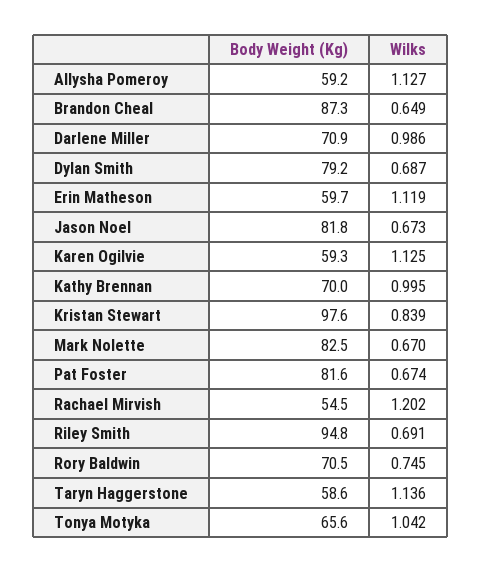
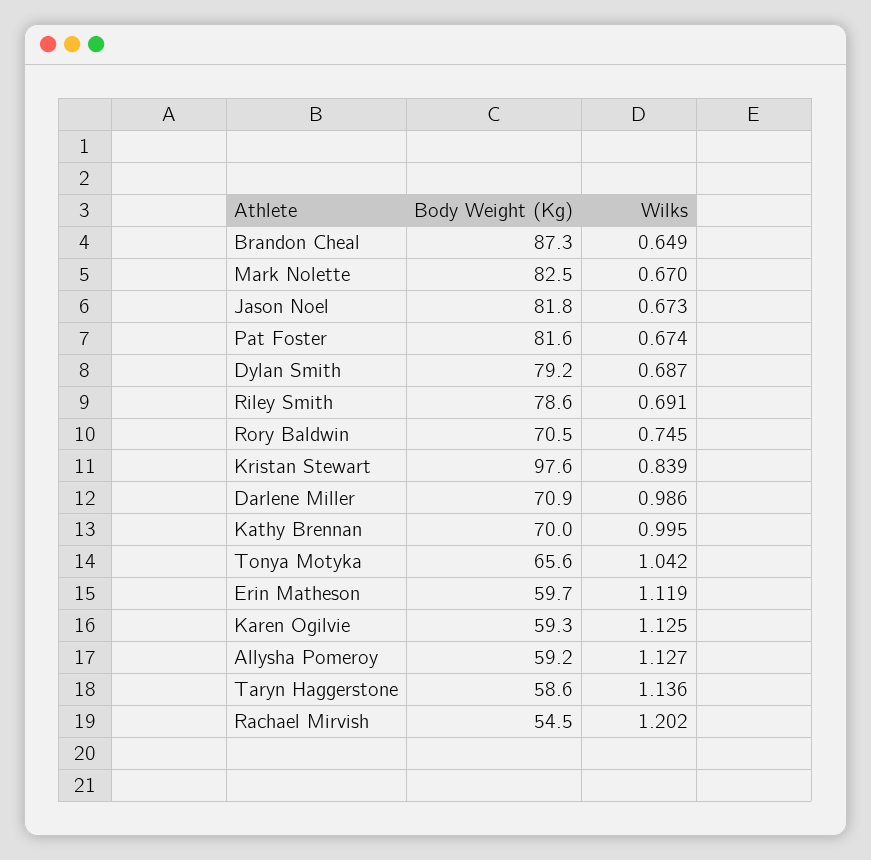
Body Weight (Kg), Riley Smith: 94.8 -> 78.6

